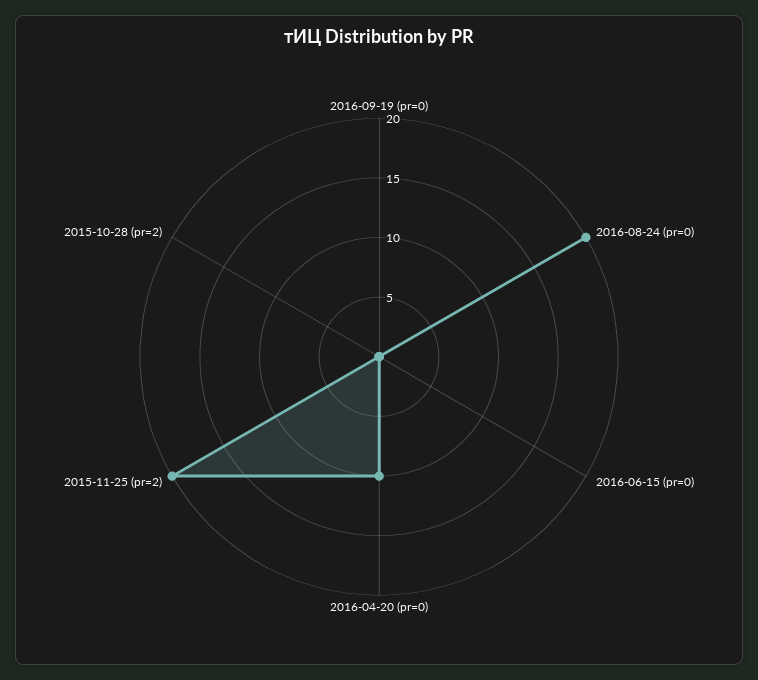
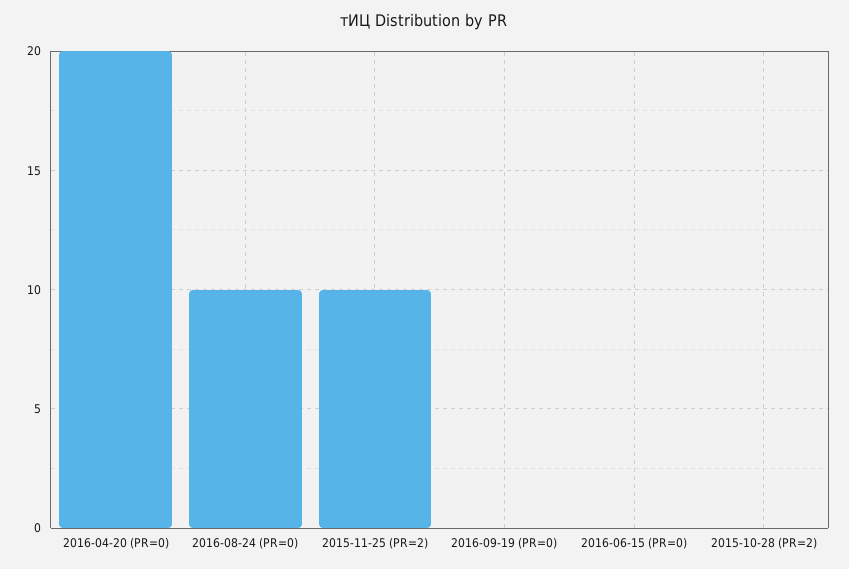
2016-08-24 (pr=0): 20 -> 10
2016-04-20 (pr=0): 10 -> 20
2015-11-25 (pr=2): 20 -> 10

